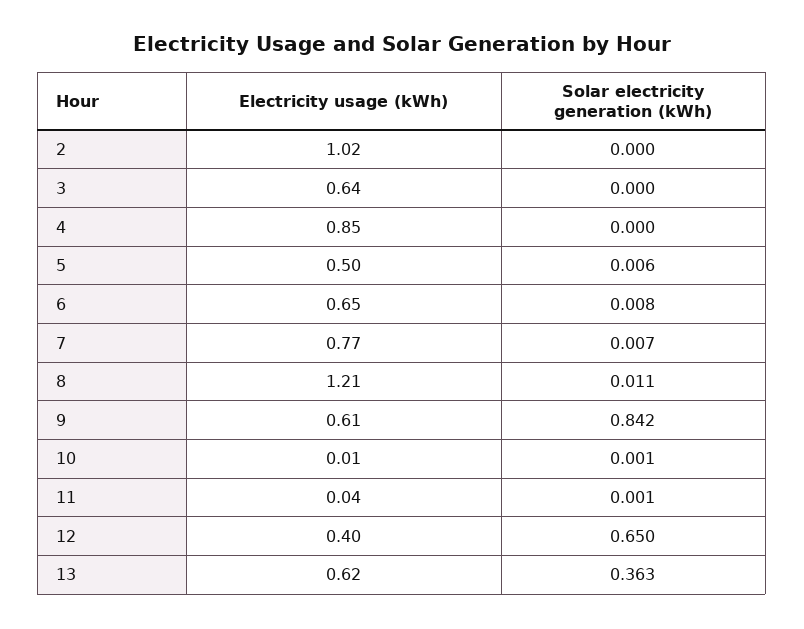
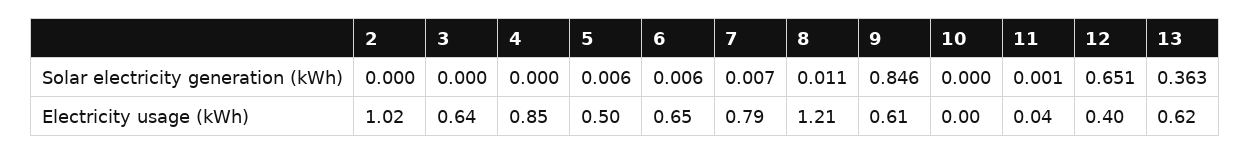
Solar electricity generation (kWh), 6: 0.008 -> 0.006
Electricity usage (kWh), 7: 0.77 -> 0.79
Solar electricity generation (kWh), 9: 0.842 -> 0.846
Electricity usage (kWh), 10: 0.01 -> 0
Solar electricity generation (kWh), 10: 0.001 -> 0
Solar electricity generation (kWh), 12: 0.65 -> 0.651

